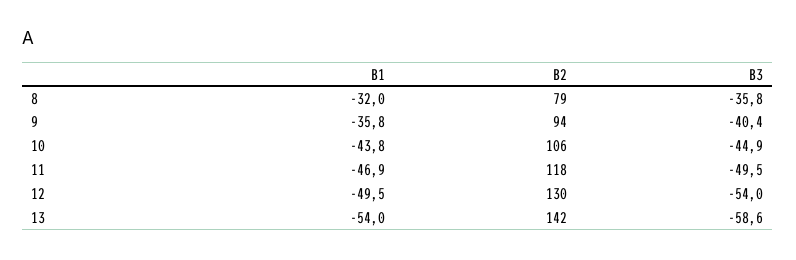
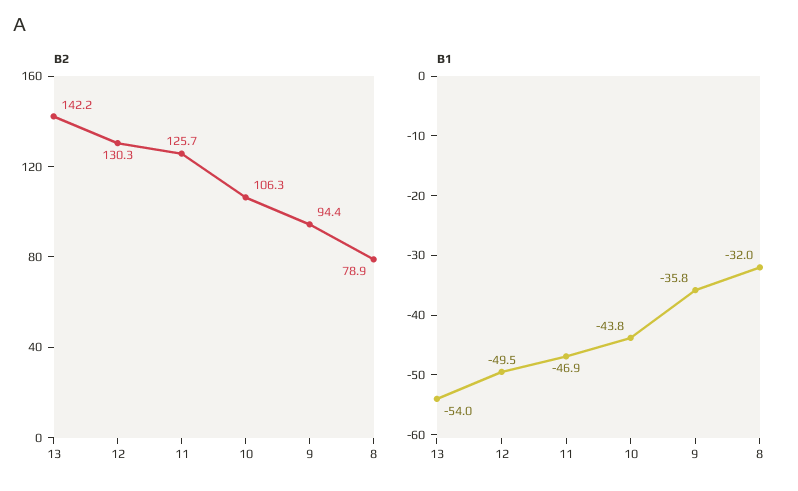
B3, 8: -35.8 -> none
B3, 9: -40.4 -> none
B3, 10: -44.9 -> none
B2, 11: 118 -> 125.7
B3, 11: -49.5 -> none
B3, 12: -54 -> none
B3, 13: -58.6 -> none

